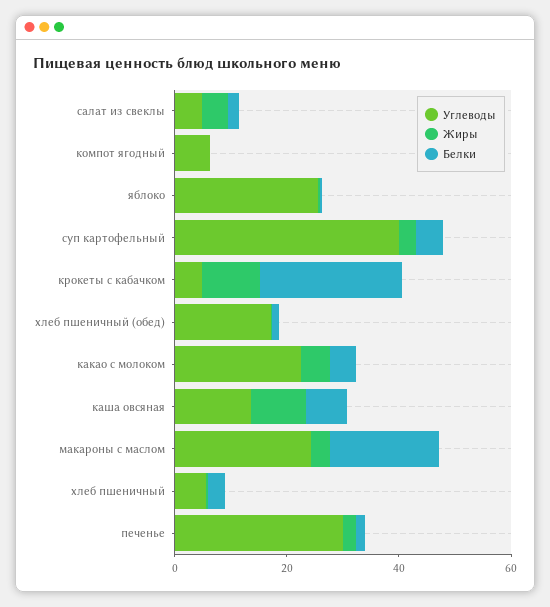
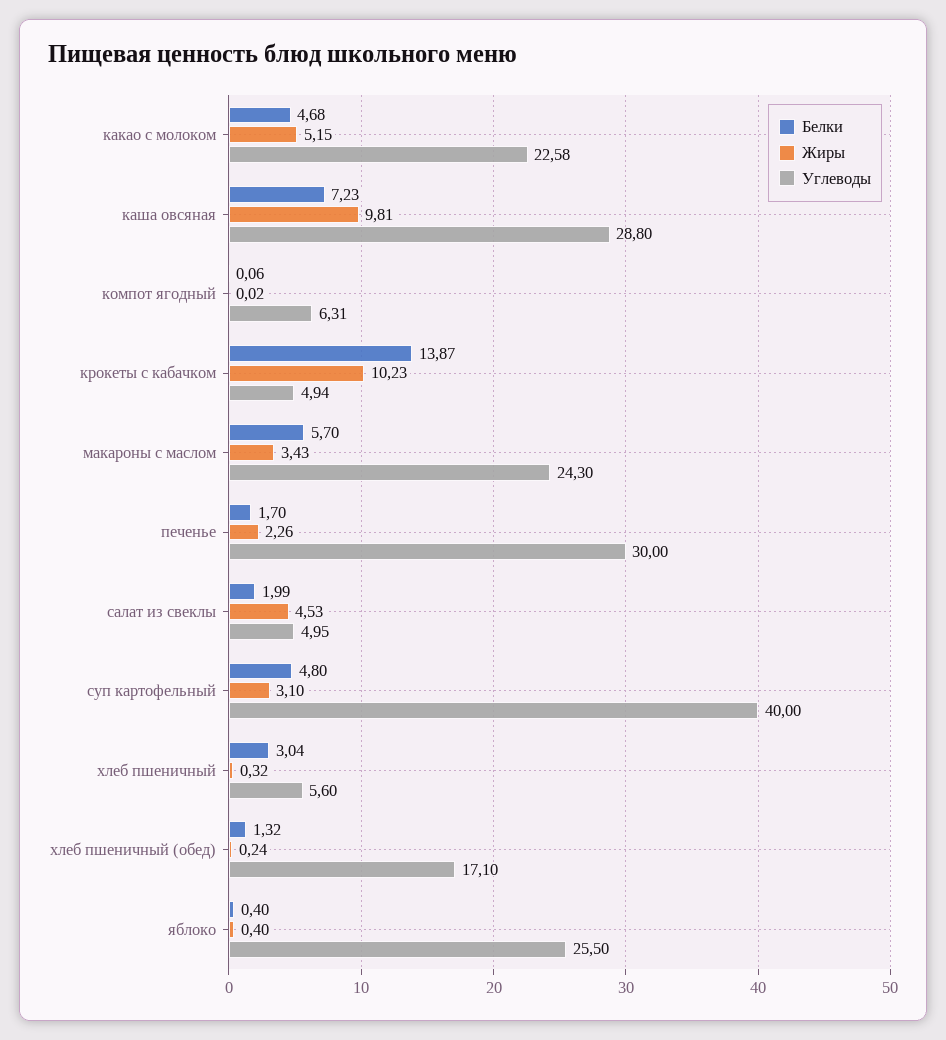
Белки, крокеты с кабачком: 25 -> 13.87
Углеводы, каша овсяная: 15 -> 28.8
Белки, макароны с маслом: 20 -> 5.7

